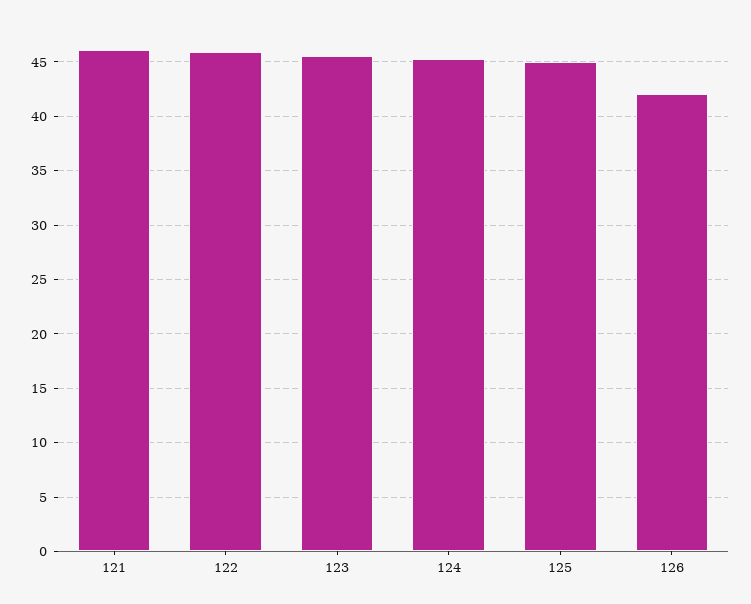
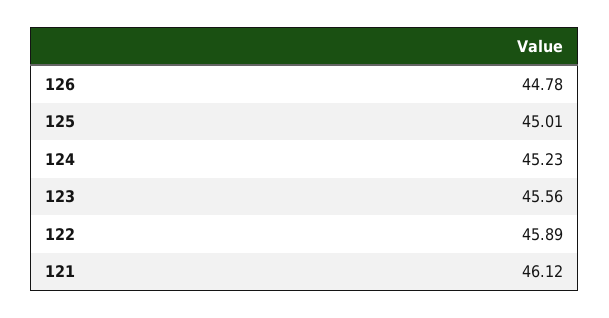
126: 42 -> 44.78

